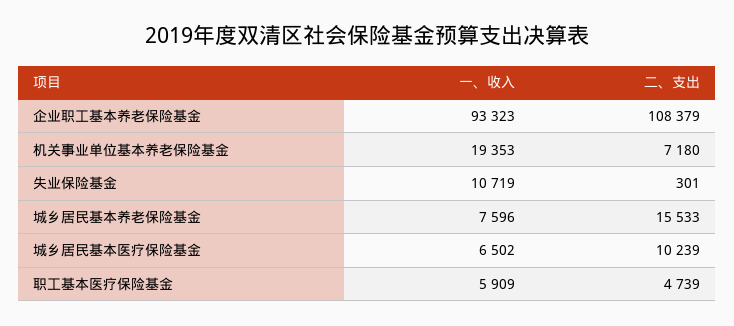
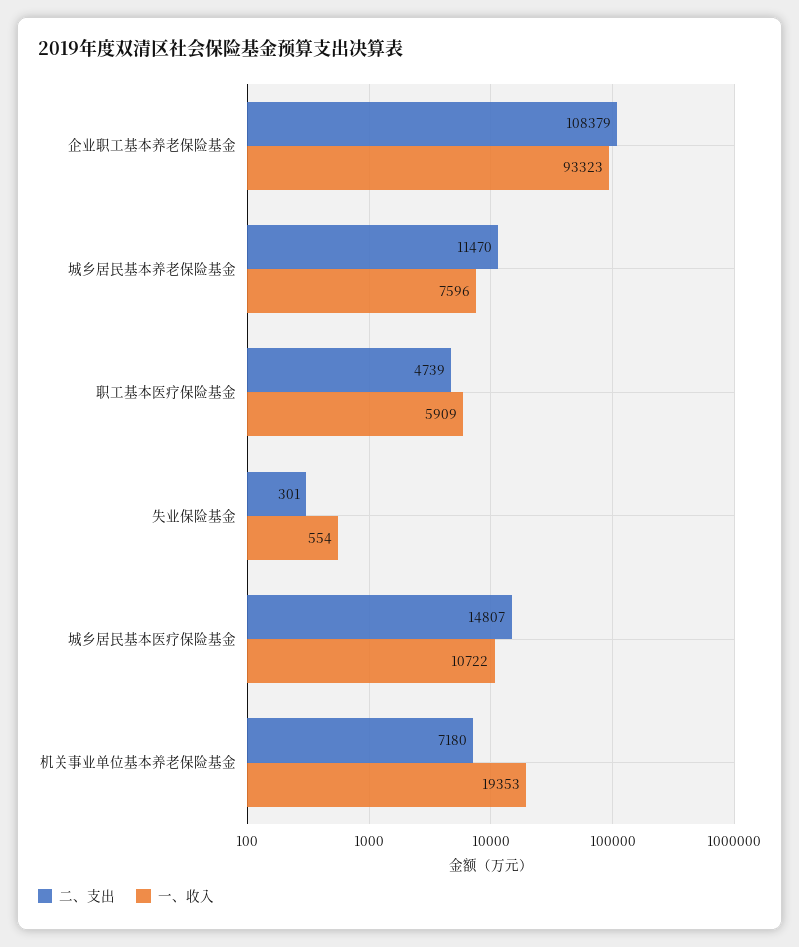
一、收入, 失业保险基金: 10719 -> 554
二、支出, 城乡居民基本养老保险基金: 15533 -> 11470
一、收入, 城乡居民基本医疗保险基金: 6502 -> 10722
二、支出, 城乡居民基本医疗保险基金: 10239 -> 14807

